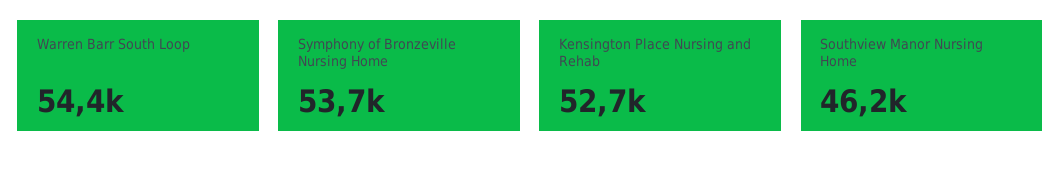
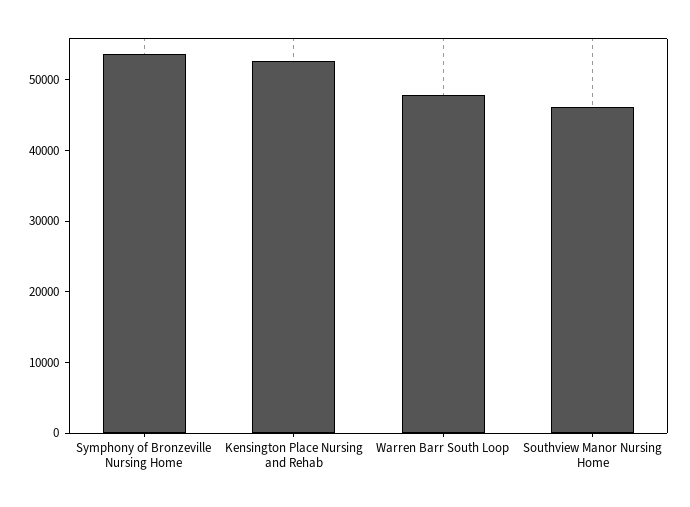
Warren Barr South Loop: 54400 -> 48000

